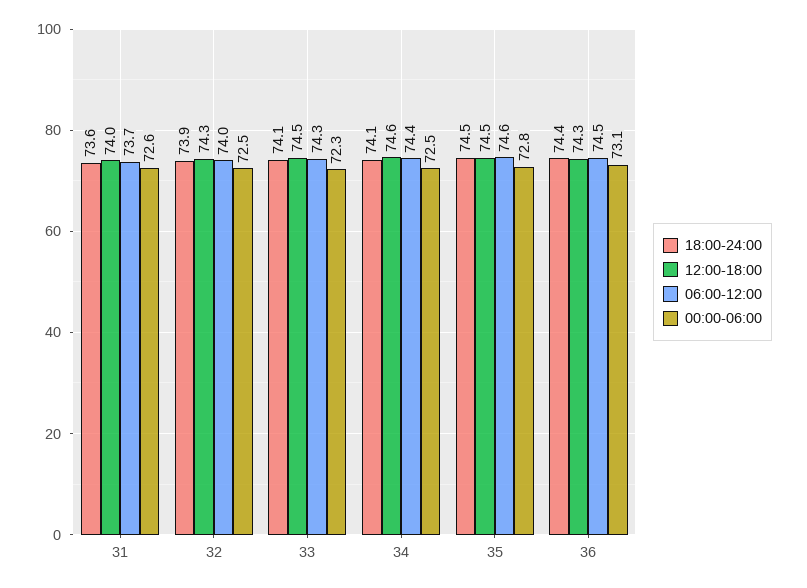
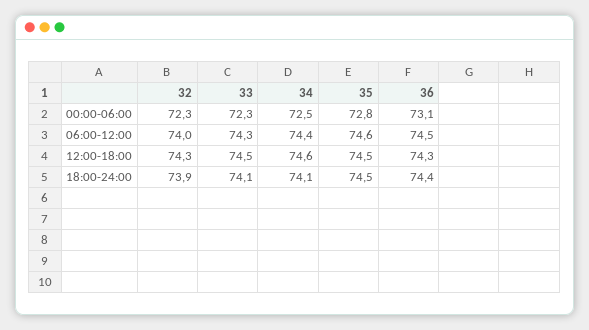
18:00-24:00, 31: 73.6 -> none
12:00-18:00, 31: 74 -> none
06:00-12:00, 31: 73.7 -> none
00:00-06:00, 31: 72.6 -> none
00:00-06:00, 32: 72.5 -> 72.3

